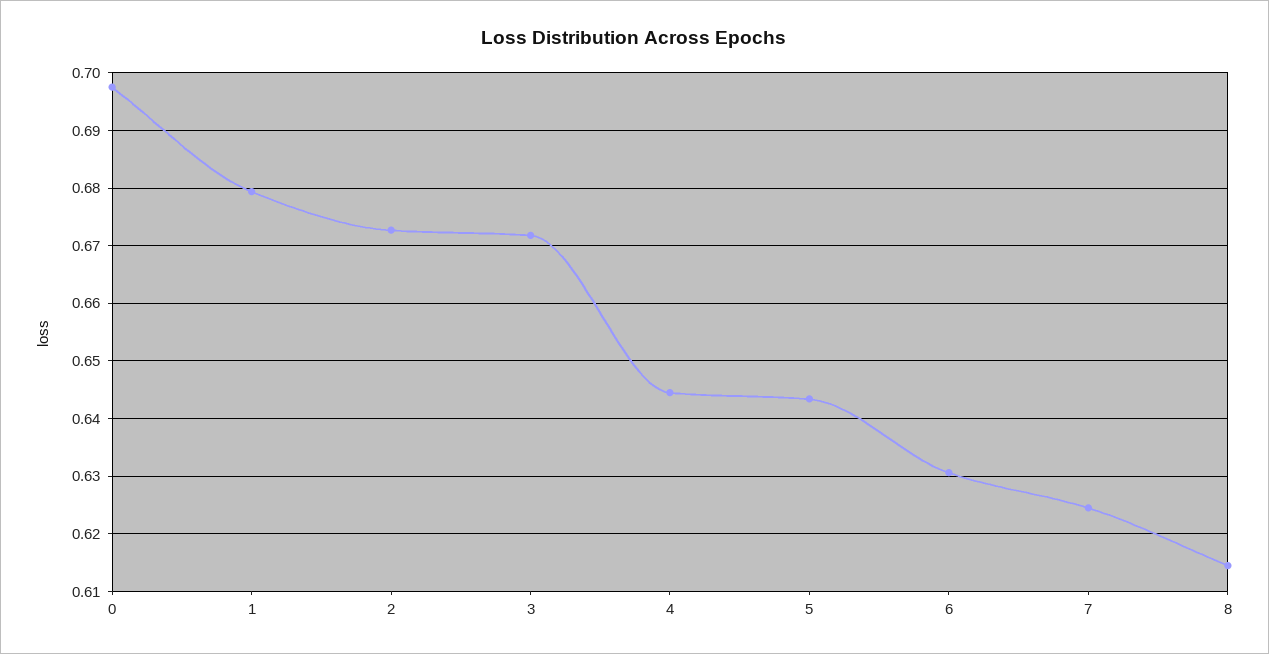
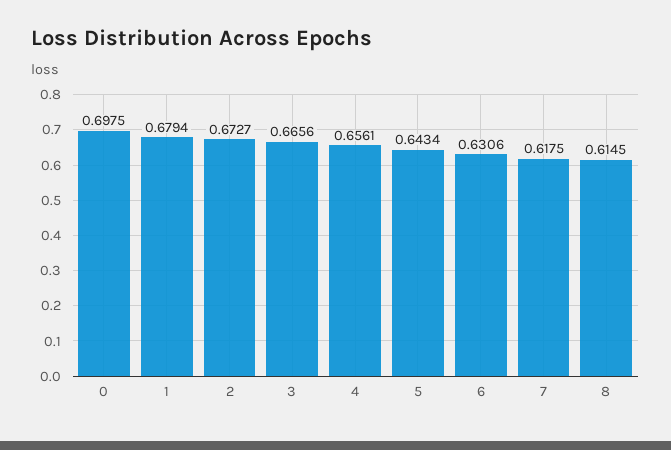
3: 0.672 -> 0.6656
4: 0.644 -> 0.6561
7: 0.624 -> 0.6175

